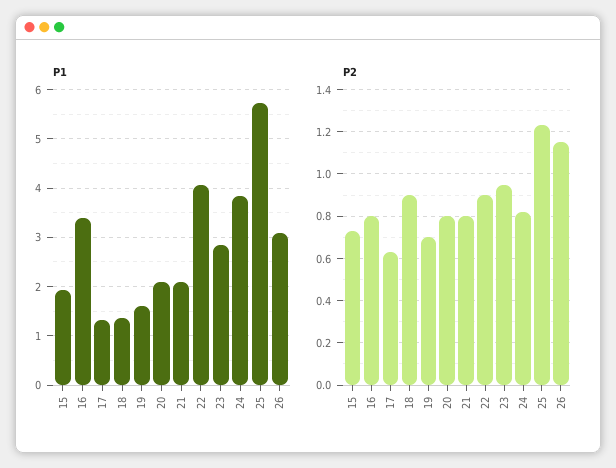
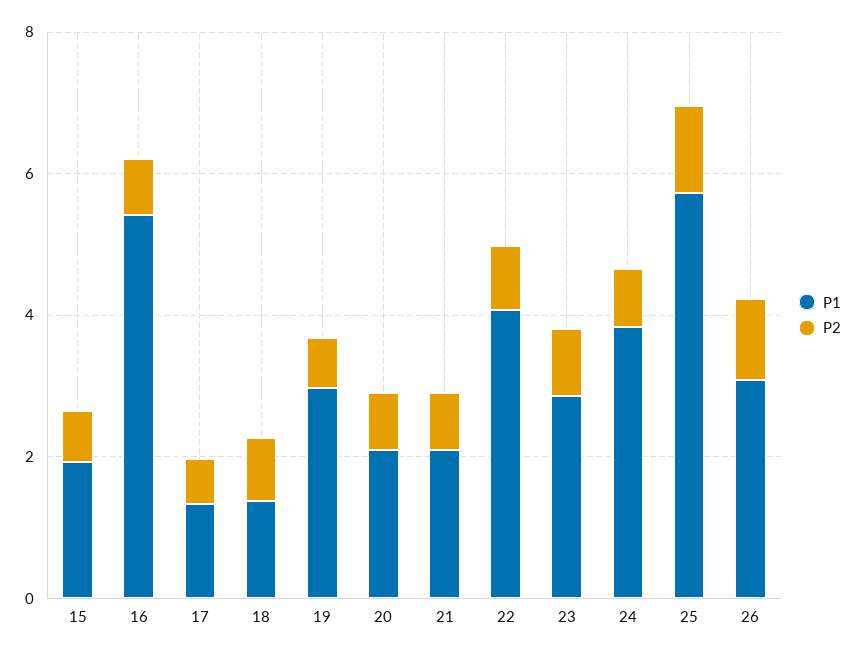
P1, 16: 3.4 -> 5.5
P1, 19: 1.6 -> 3

